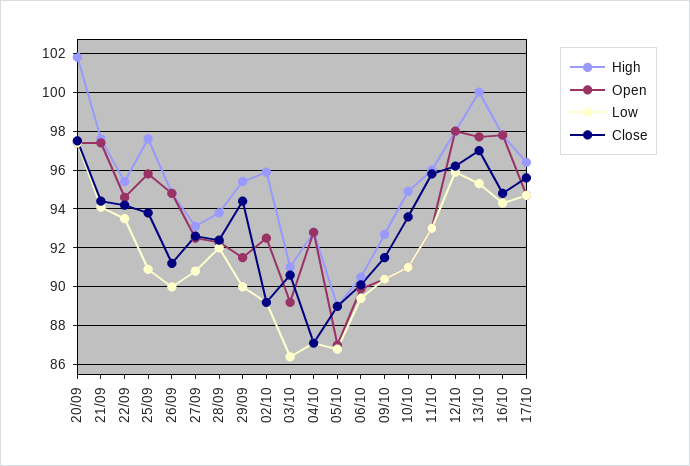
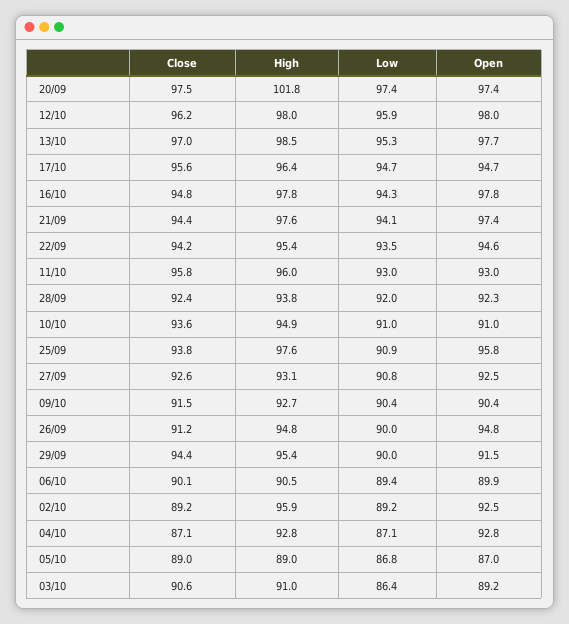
High, 13/10: 100 -> 98.5

